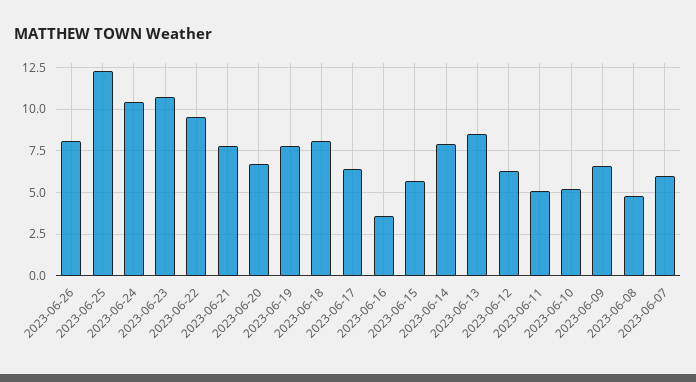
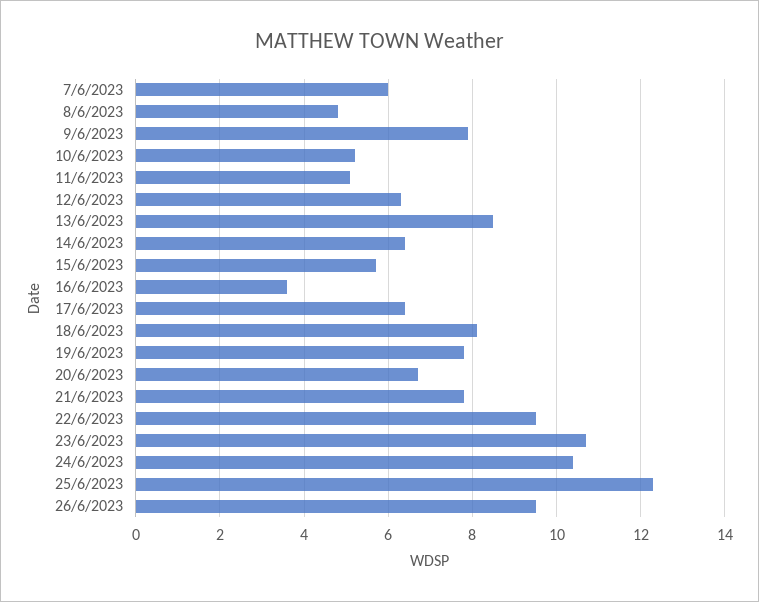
2023-06-26: 8 -> 9.5
2023-06-14: 8 -> 6.5
2023-06-09: 6.5 -> 8

